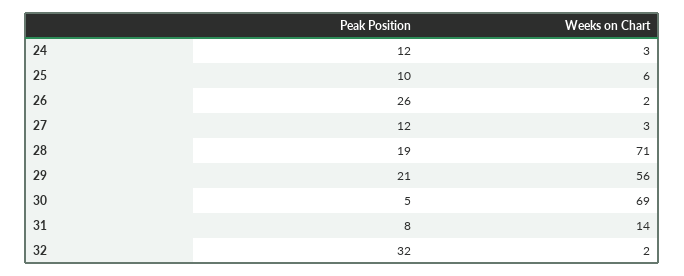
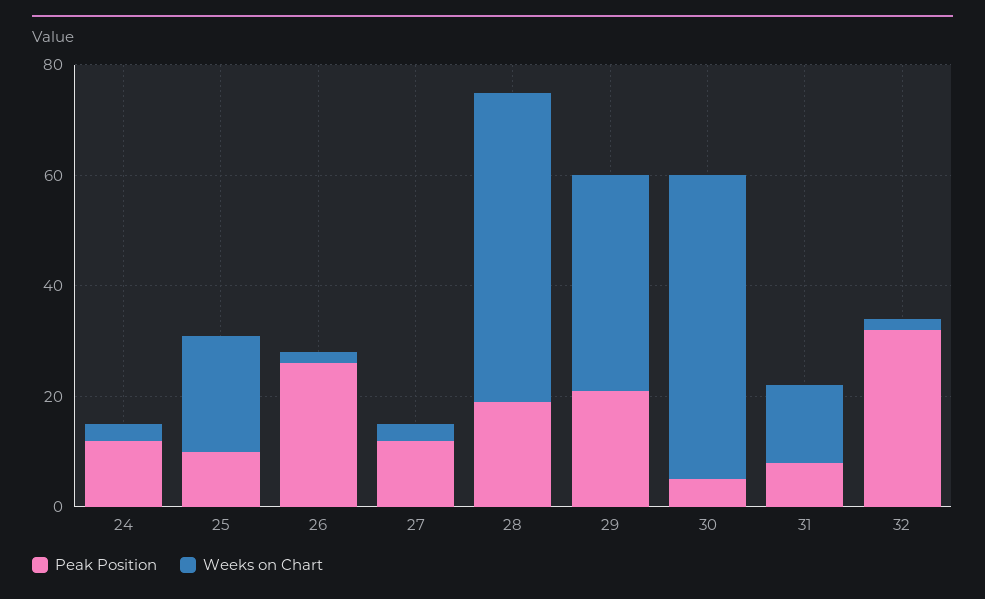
Weeks on Chart, 25: 6 -> 20
Weeks on Chart, 28: 71 -> 55
Weeks on Chart, 29: 56 -> 40
Weeks on Chart, 30: 69 -> 55

